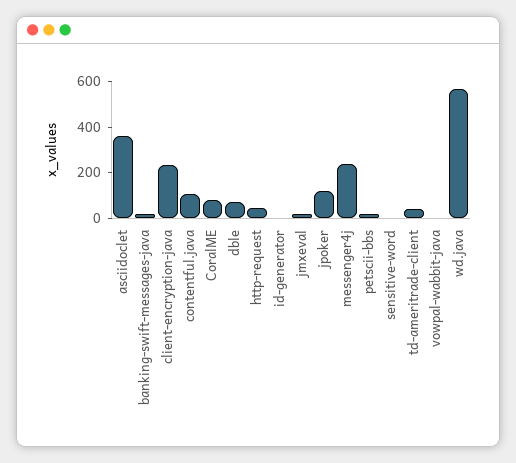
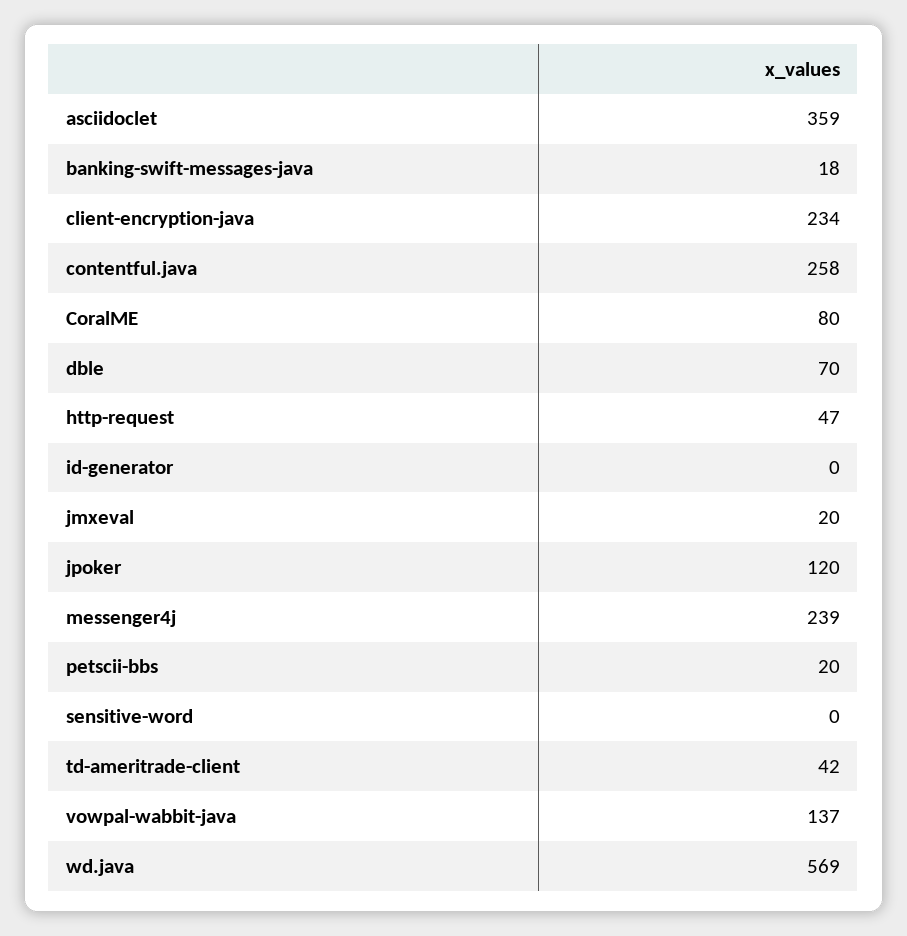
contentful.java: 100 -> 258
vowpal-wabbit-java: 0 -> 137

